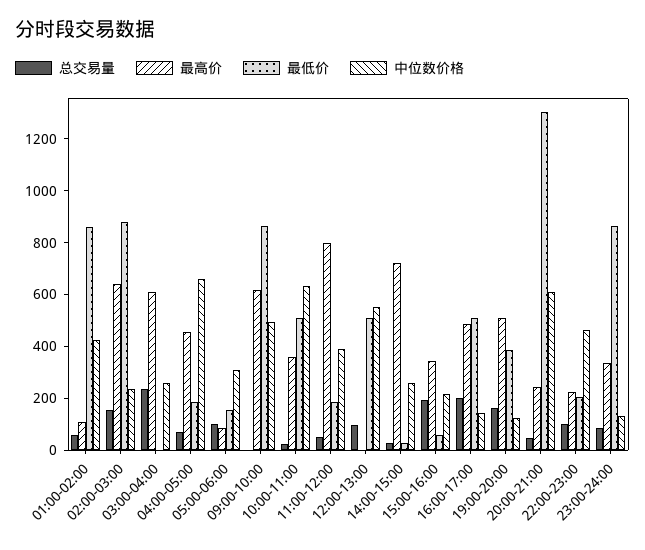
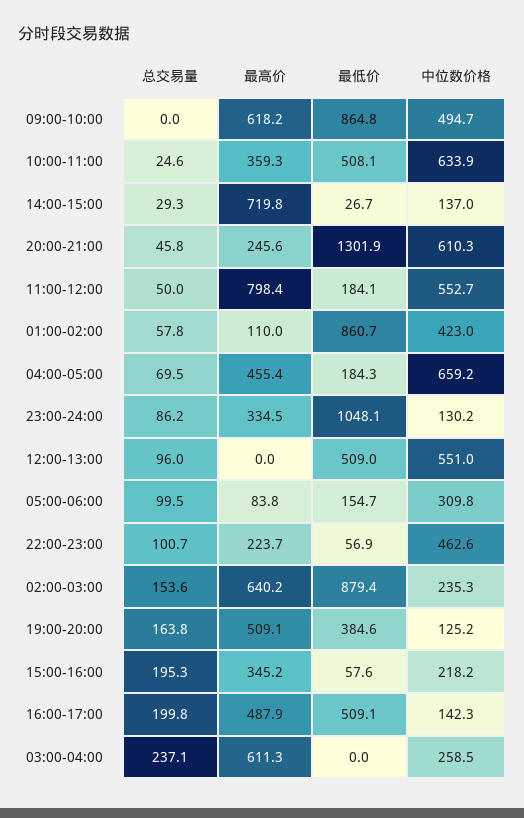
中位数价格, 11:00-12:00: 400 -> 552.7
中位数价格, 14:00-15:00: 250 -> 137
最低价, 22:00-23:00: 200 -> 56.9
最低价, 23:00-24:00: 850 -> 1048.1

